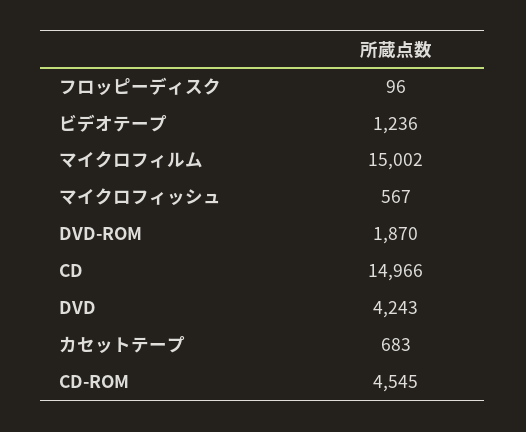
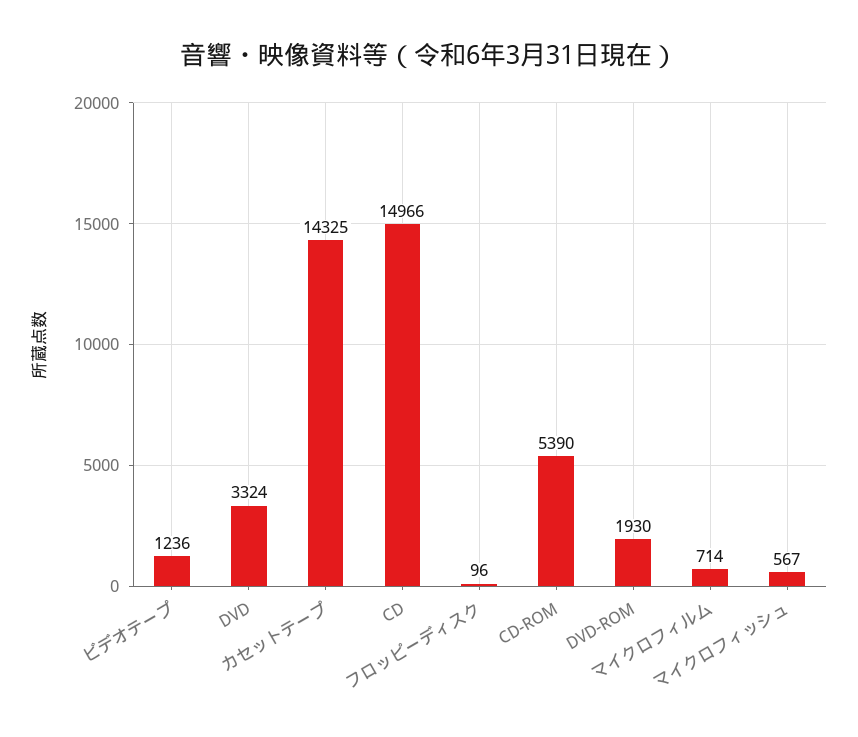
マイクロフィルム: 15002 -> 714
DVD-ROM: 1870 -> 1930
DVD: 4243 -> 3324
カセットテープ: 683 -> 14325
CD-ROM: 4545 -> 5390

